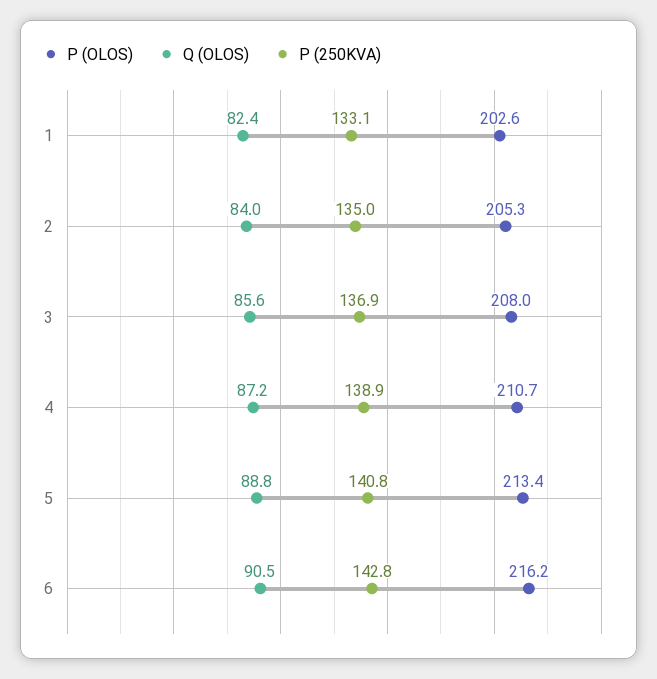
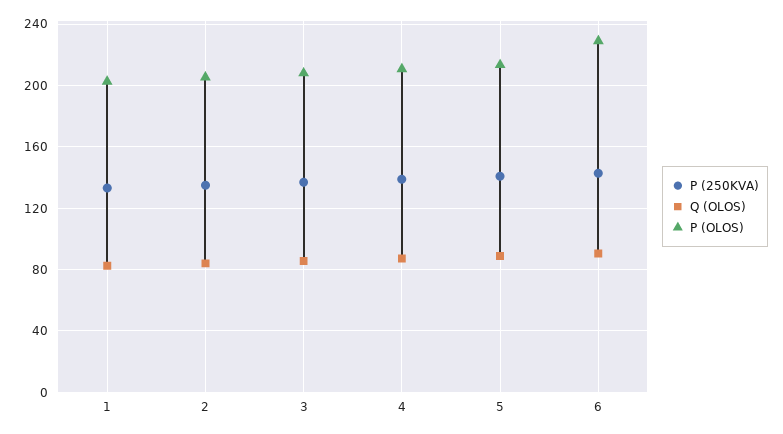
P (OLOS), 6: 216.2 -> 230

